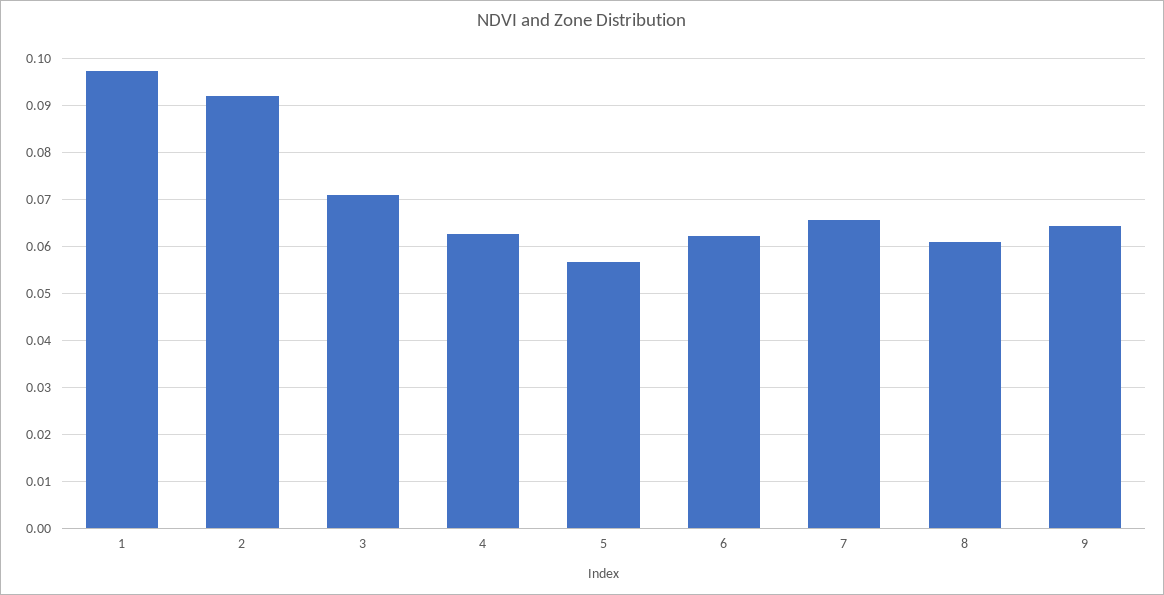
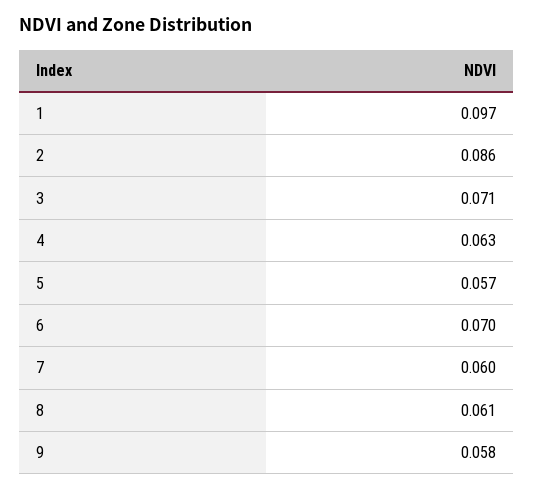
2: 0.092 -> 0.086
6: 0.062 -> 0.07
7: 0.066 -> 0.06
9: 0.064 -> 0.058

